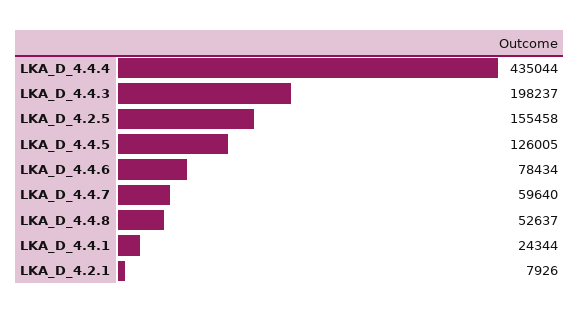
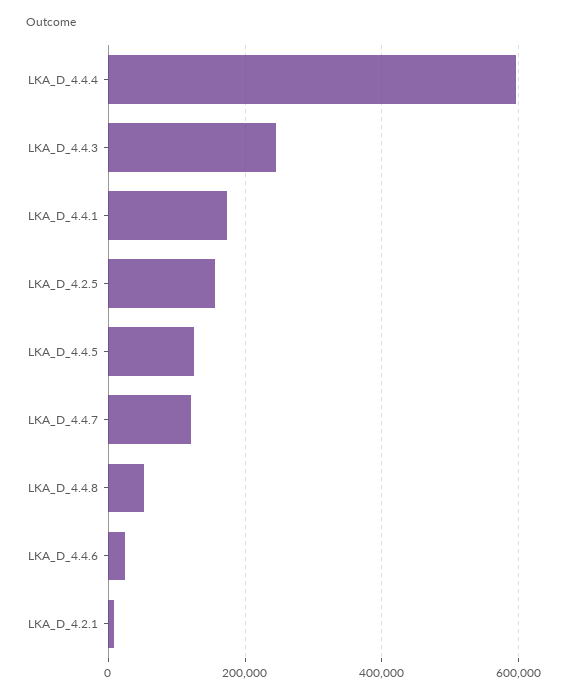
LKA_D_4.4.4: 435044 -> 600000
LKA_D_4.4.3: 198237 -> 240000
LKA_D_4.4.6: 78434 -> 20000
LKA_D_4.4.7: 59640 -> 120000
LKA_D_4.4.1: 24344 -> 180000

